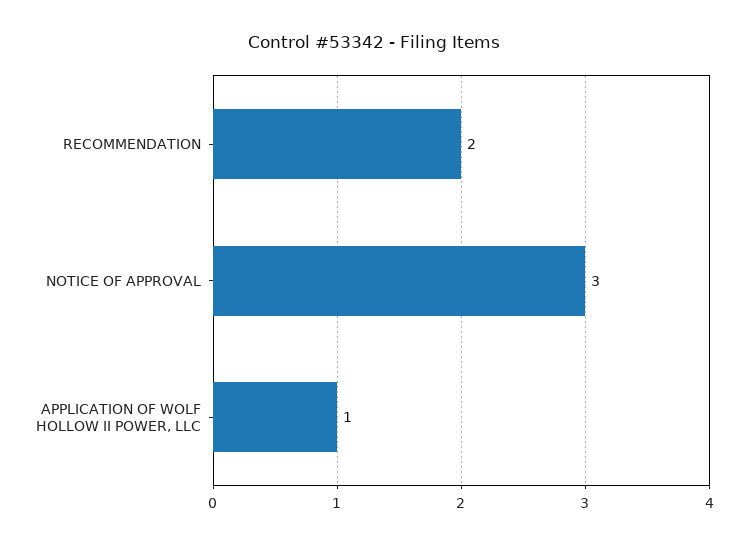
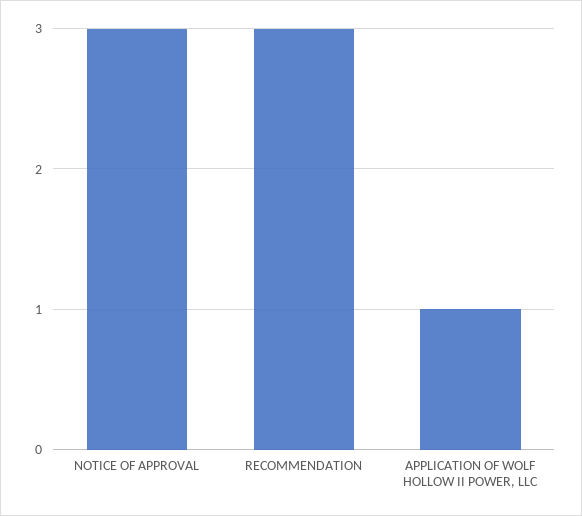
RECOMMENDATION: 2 -> 3

